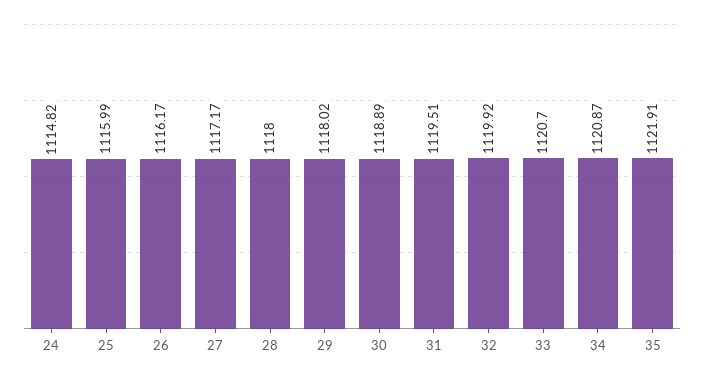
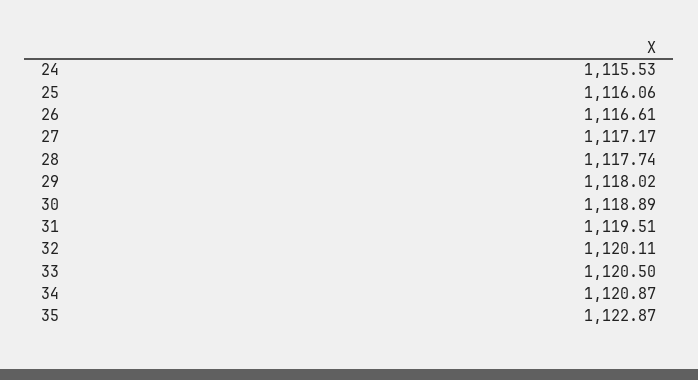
24: 1114.82 -> 1115.53
25: 1115.99 -> 1116.06
26: 1116.17 -> 1116.61
28: 1118 -> 1117.74
32: 1119.92 -> 1120.11
33: 1120.7 -> 1120.5
35: 1121.91 -> 1122.87

